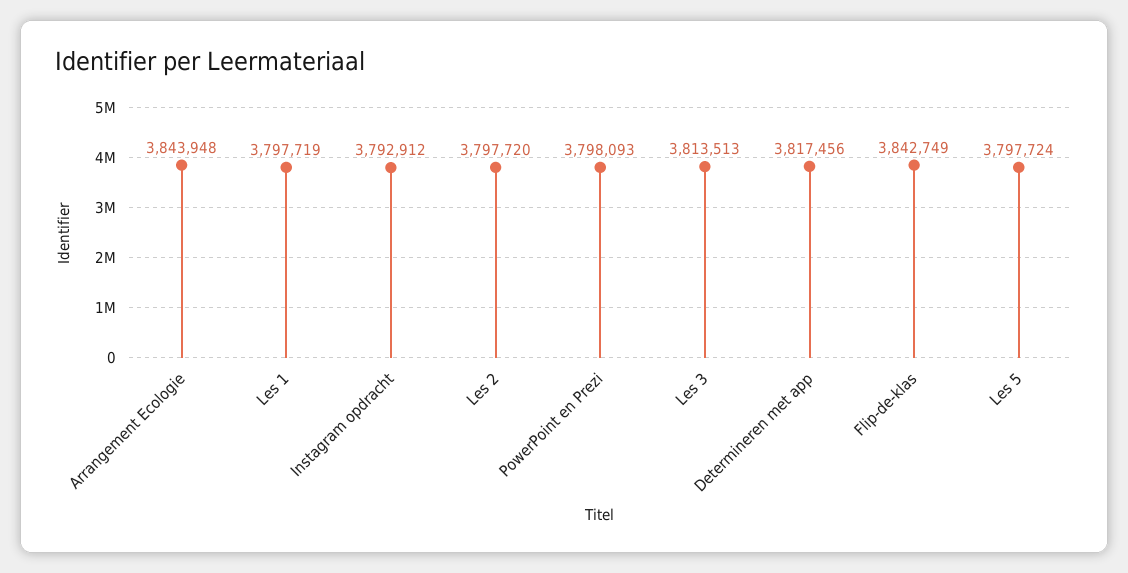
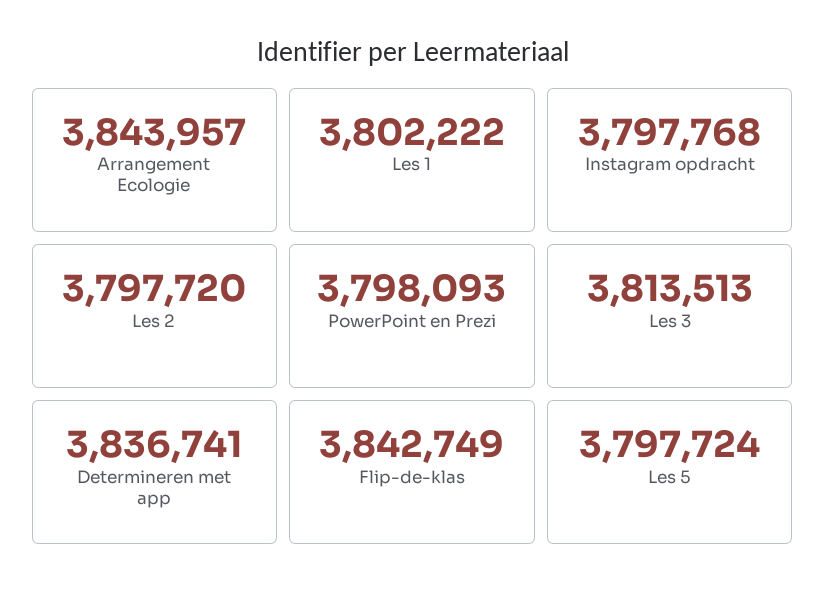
Arrangement Ecologie: 3843948 -> 3843957
Les 1: 3797719 -> 3802222
Instagram opdracht: 3792912 -> 3797768
Determineren met app: 3817456 -> 3836741

